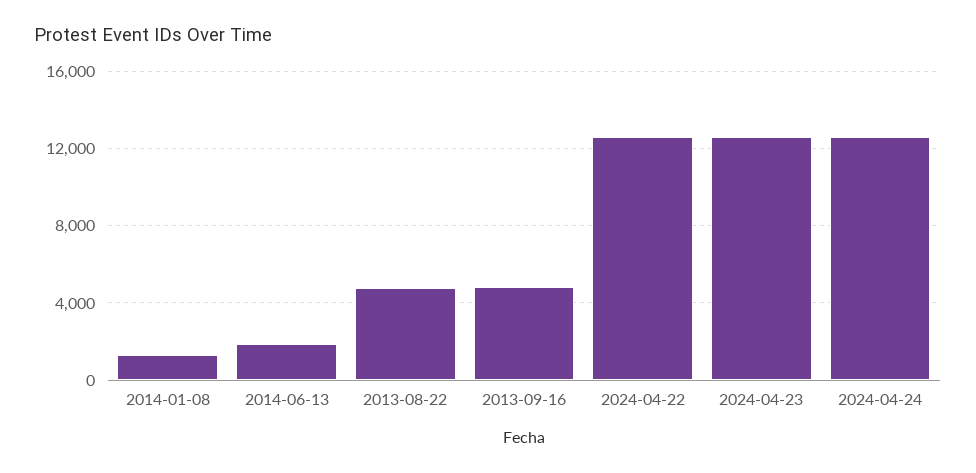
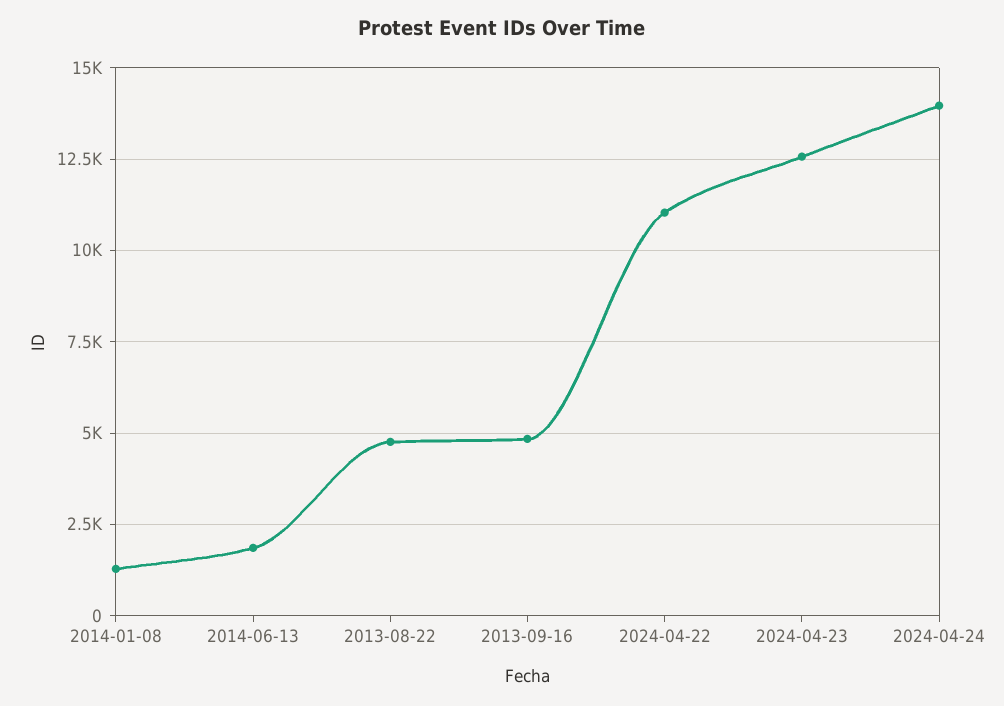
2024-04-22: 12500 -> 11000
2024-04-24: 12500 -> 14000

